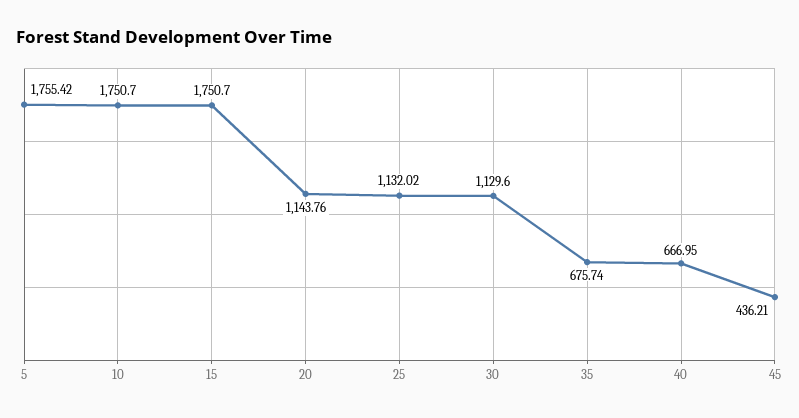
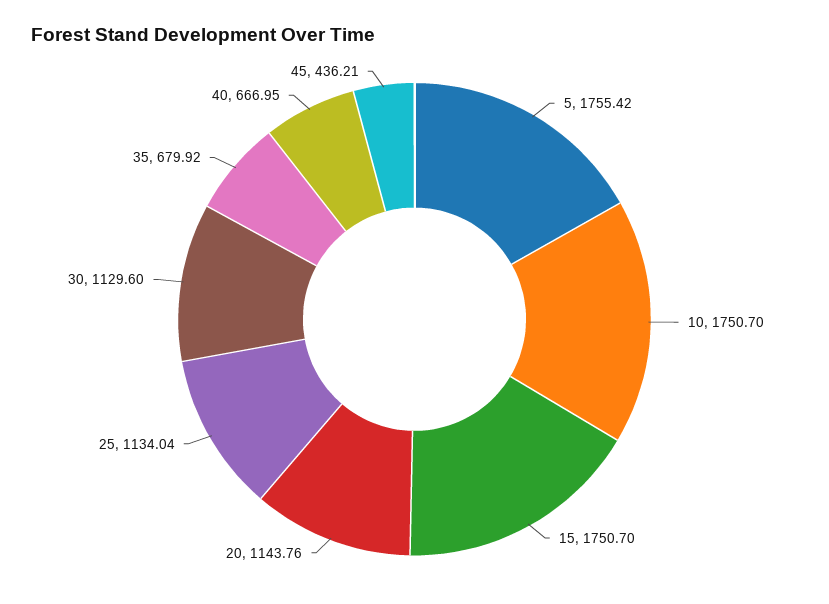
25: 1132.02 -> 1134.04
35: 675.74 -> 679.92

